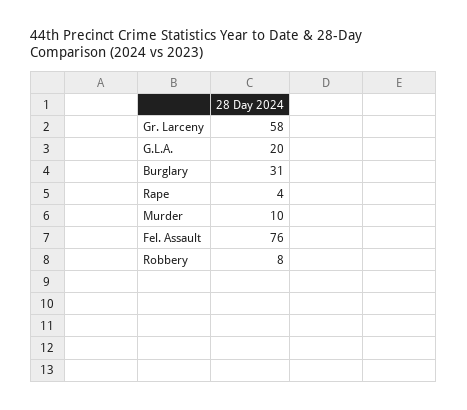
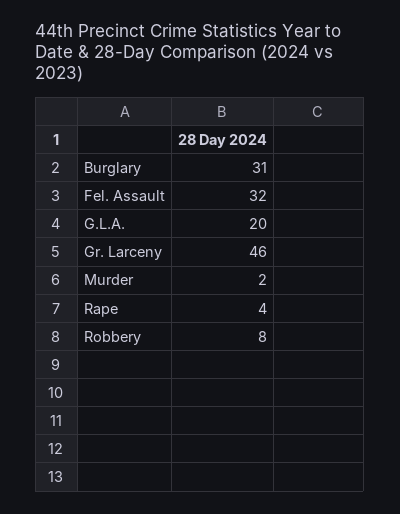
Gr. Larceny: 58 -> 46
Murder: 10 -> 2
Fel. Assault: 76 -> 32

